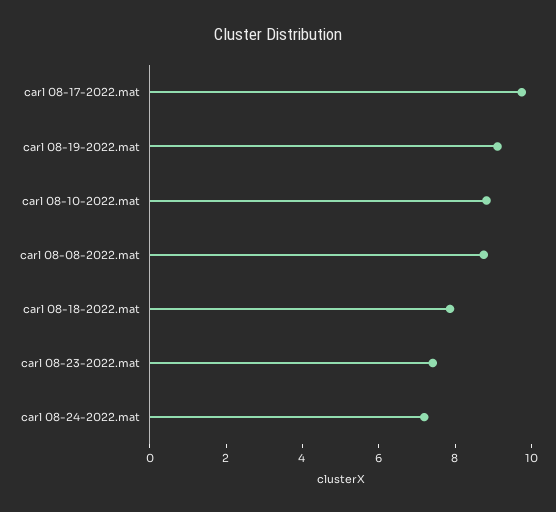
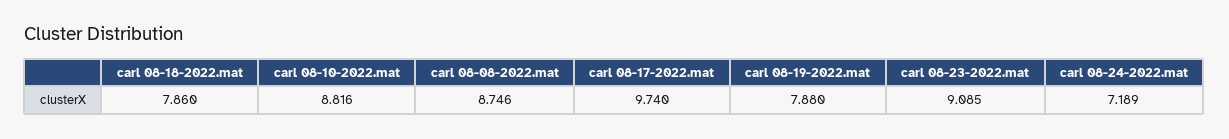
carl 08-19-2022.mat: 9 -> 7.88
carl 08-23-2022.mat: 7.5 -> 9.085

